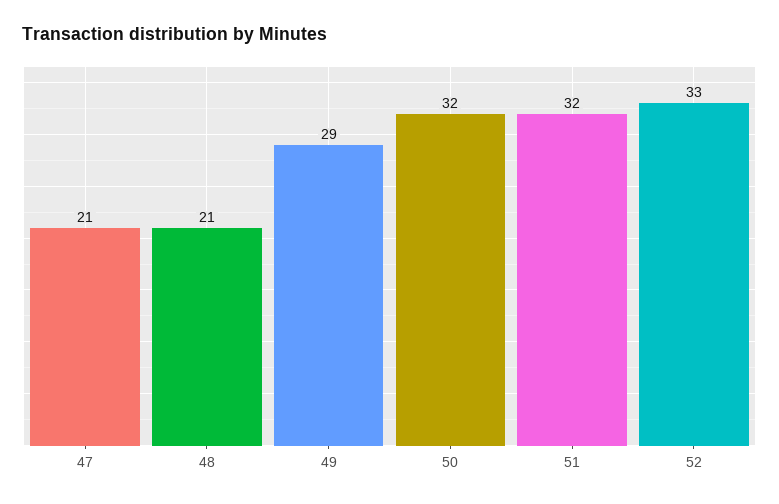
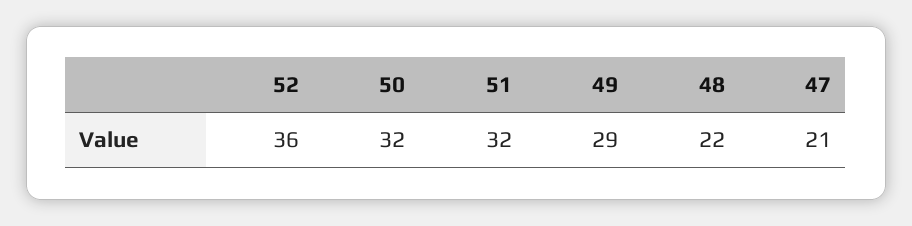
48: 21 -> 22
52: 33 -> 36

